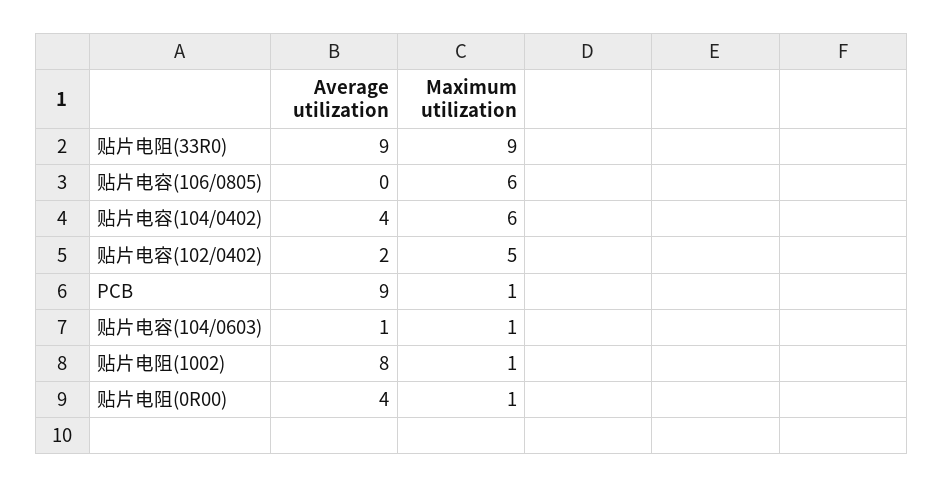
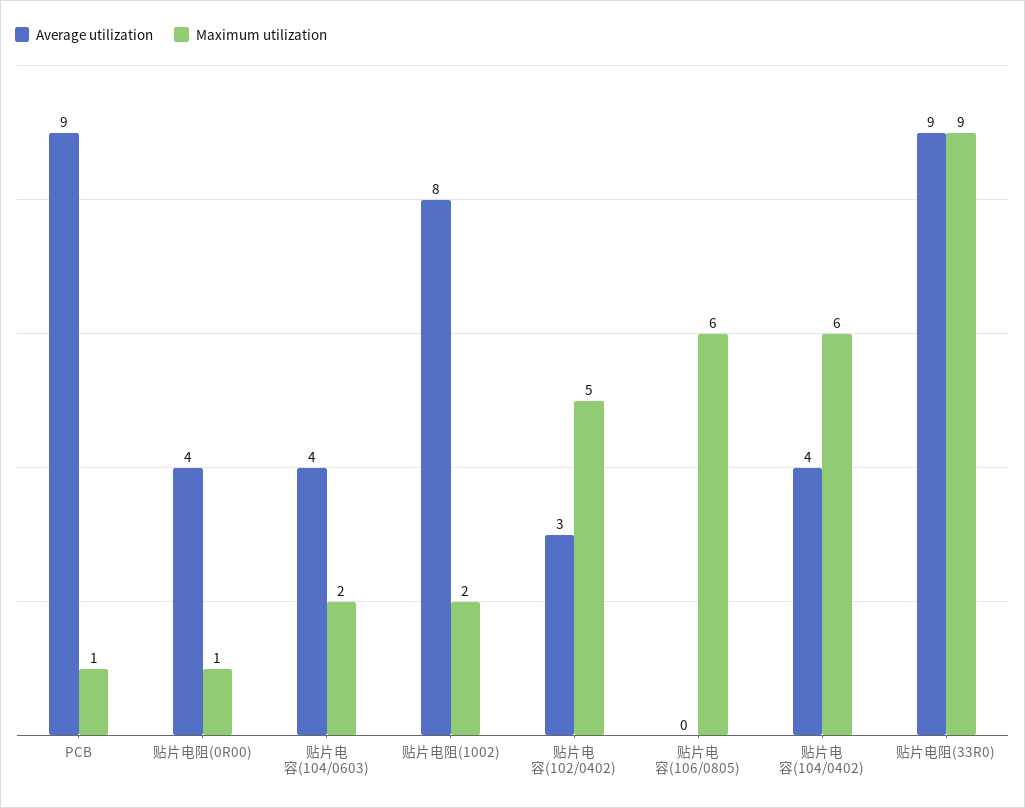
Average utilization, 贴片电容(102/0402): 2 -> 3
Average utilization, 贴片电容(104/0603): 1 -> 4
Maximum utilization, 贴片电容(104/0603): 1 -> 2
Maximum utilization, 贴片电阻(1002): 1 -> 2

